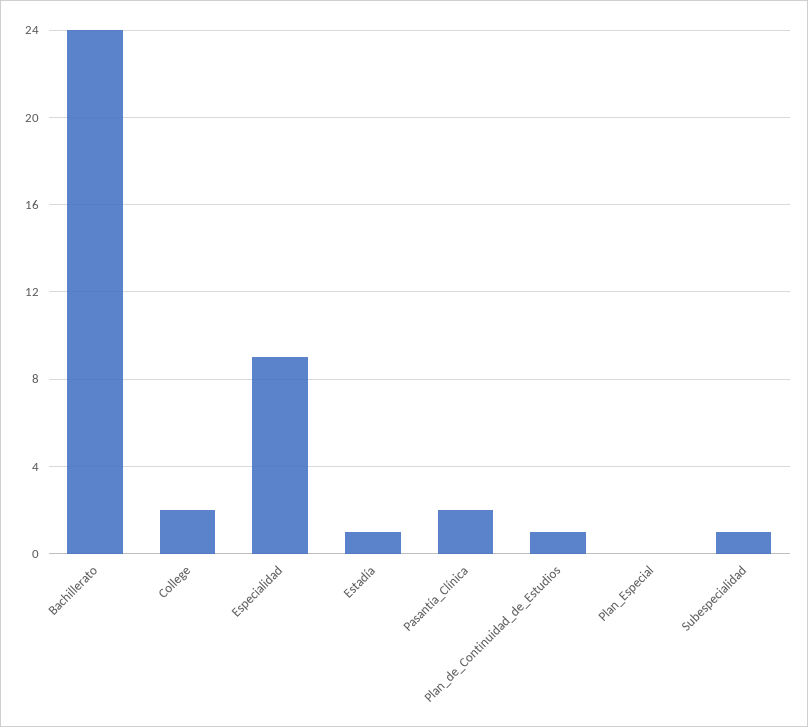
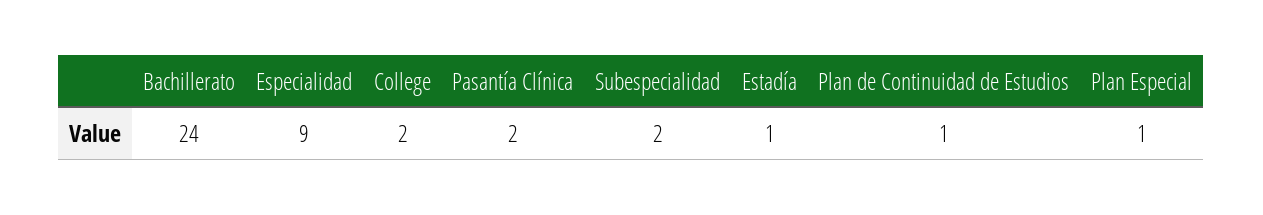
Plan_Especial: 0 -> 1
Subespecialidad: 1 -> 2

